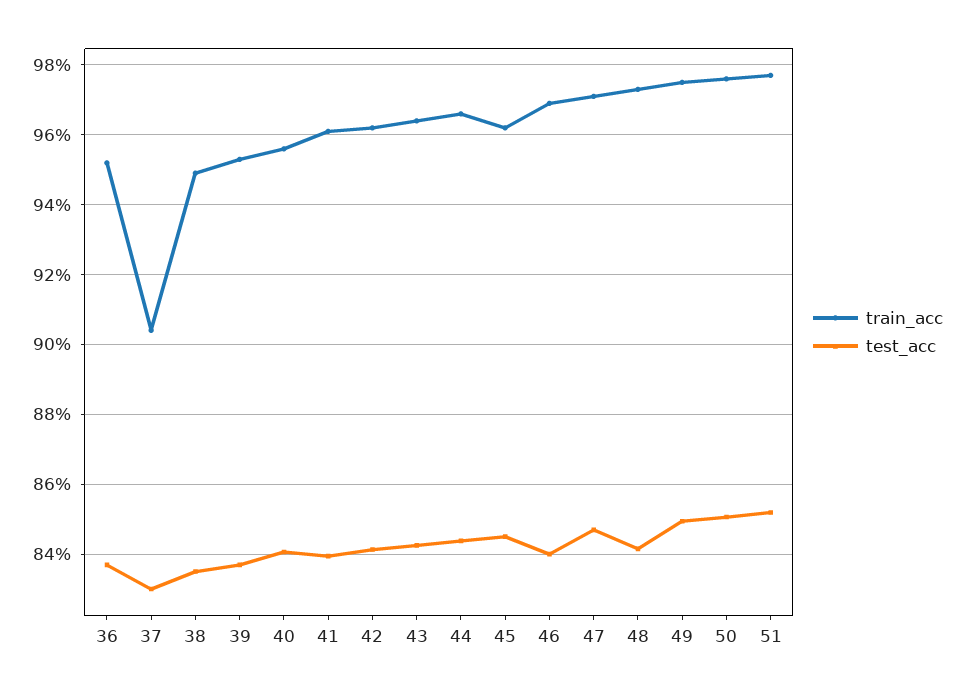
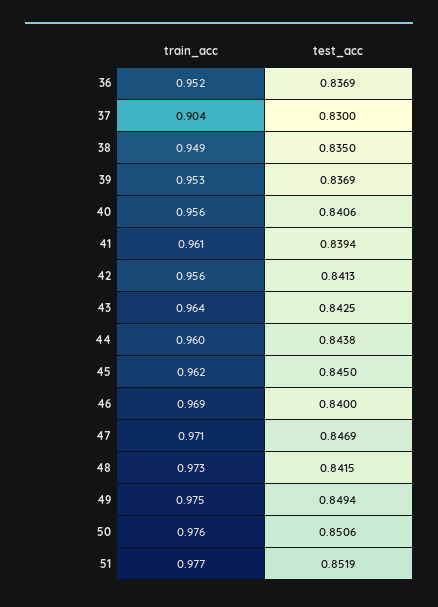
train_acc, 42: 0.962 -> 0.956
train_acc, 44: 0.966 -> 0.96

